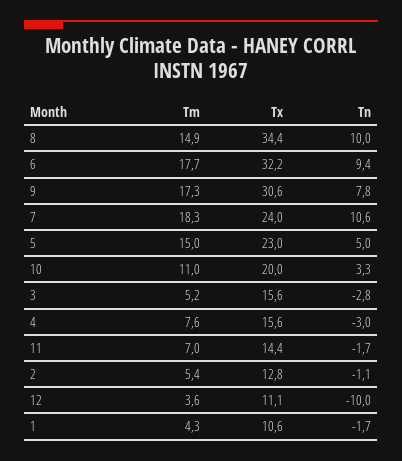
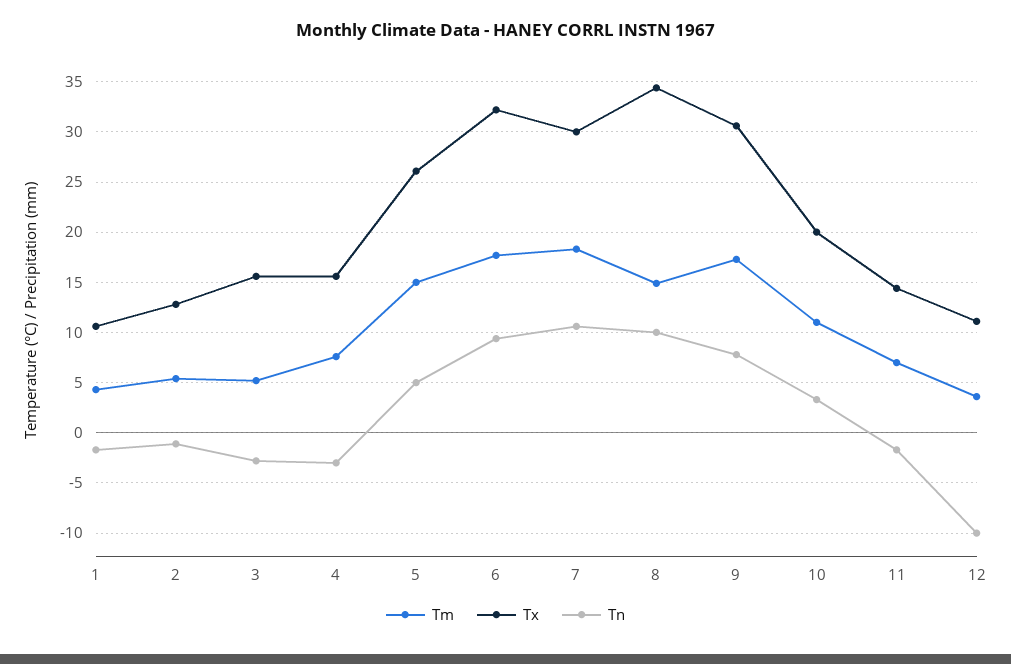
Tx, 7: 24 -> 30
Tx, 5: 23 -> 26

